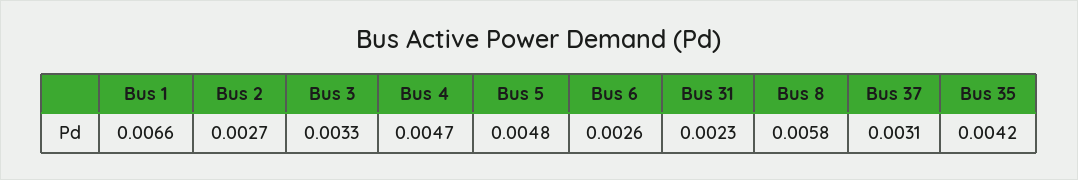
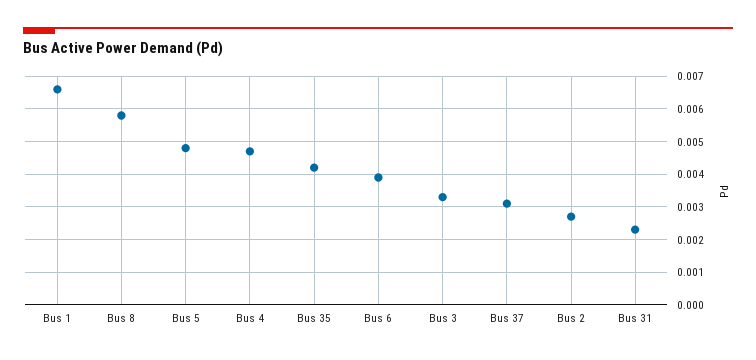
Bus 6: 0.0026 -> 0.004

